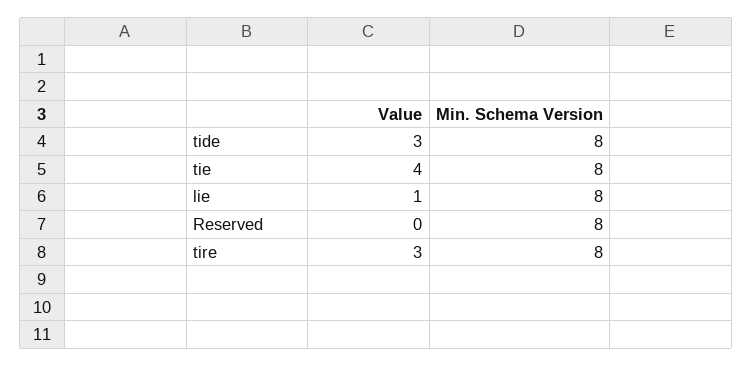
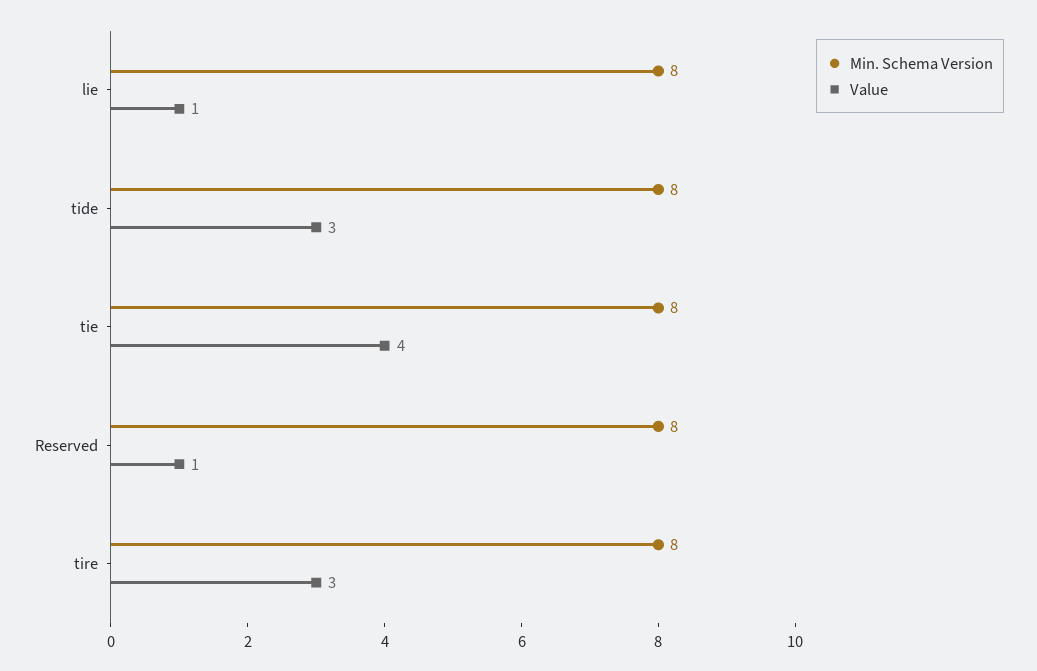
Value, Reserved: 0 -> 1

